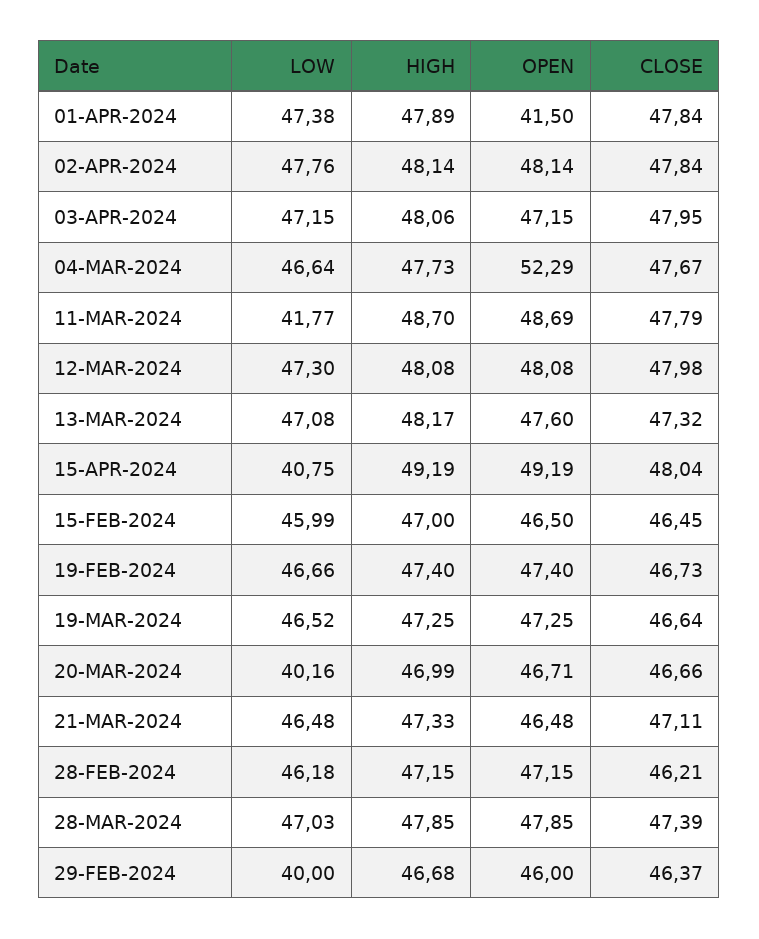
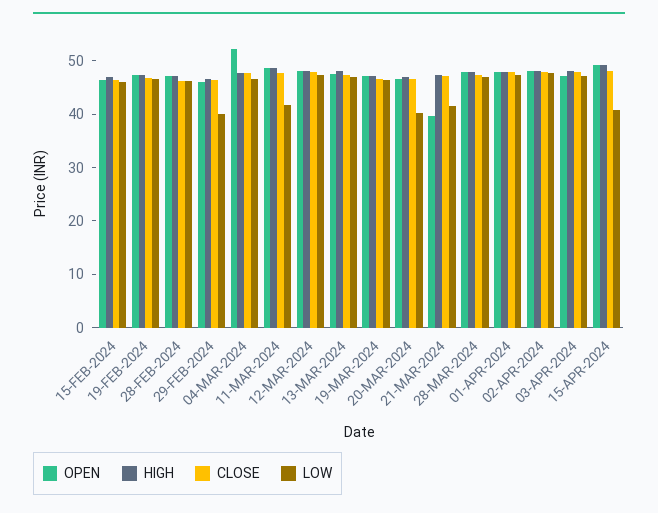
OPEN, 01-APR-2024: 41.5 -> 48
LOW, 21-MAR-2024: 46.48 -> 42
OPEN, 21-MAR-2024: 46.48 -> 40

